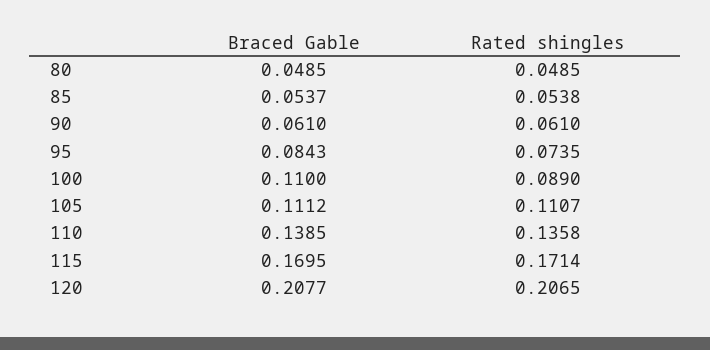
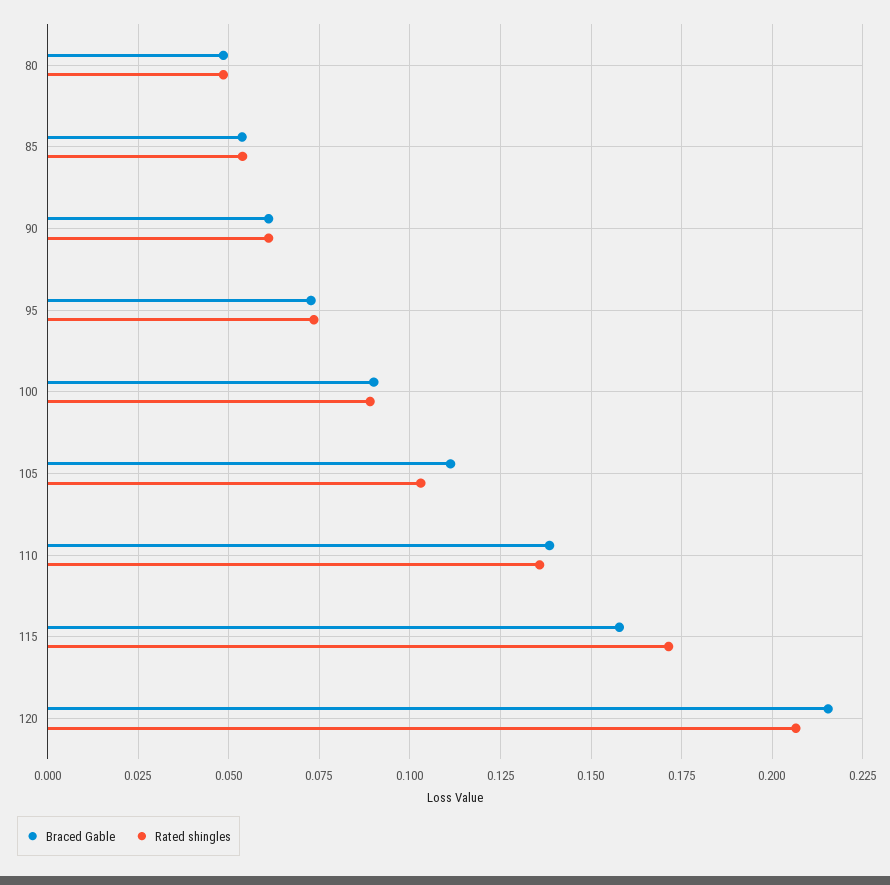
Braced Gable, 95: 0.0843 -> 0.0725
Braced Gable, 100: 0.11 -> 0.09
Rated shingles, 105: 0.1107 -> 0.1025
Braced Gable, 115: 0.1695 -> 0.1575
Braced Gable, 120: 0.2077 -> 0.215

